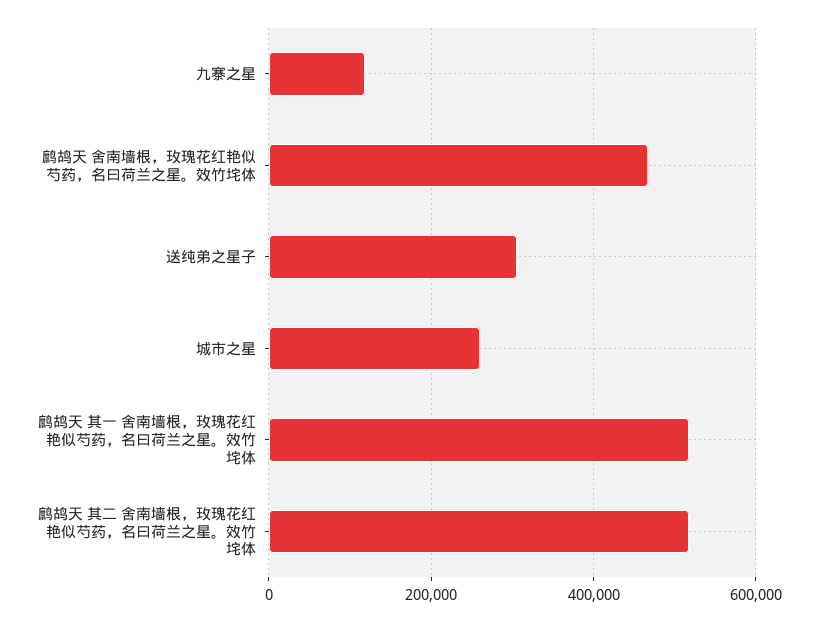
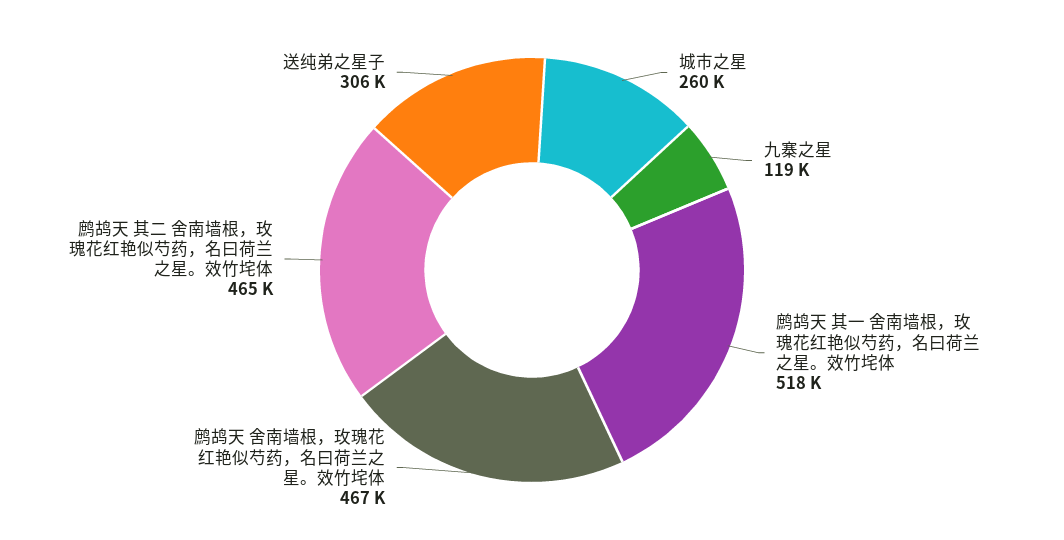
鹧鸪天 其二 舍南墙根，玫瑰花红艳似芍药，名曰荷兰之星。效竹垞体: 520000 -> 465000

